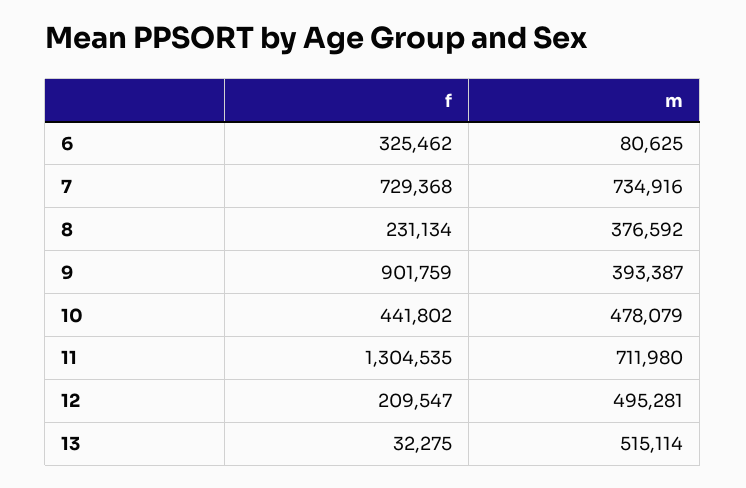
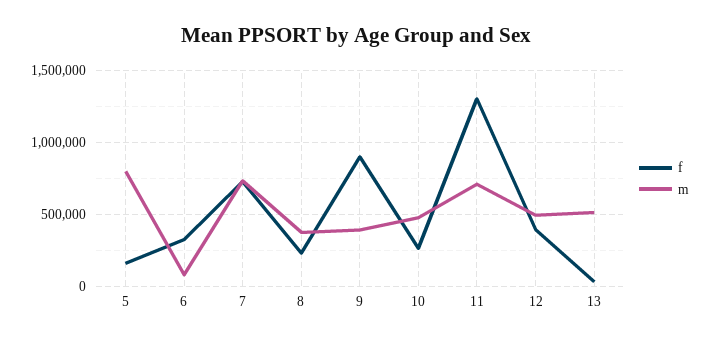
f, 10: 441802 -> 250000
f, 12: 209547 -> 400000
f, 5: none -> 150000
m, 5: none -> 800000

